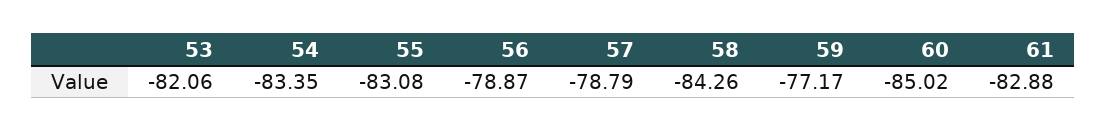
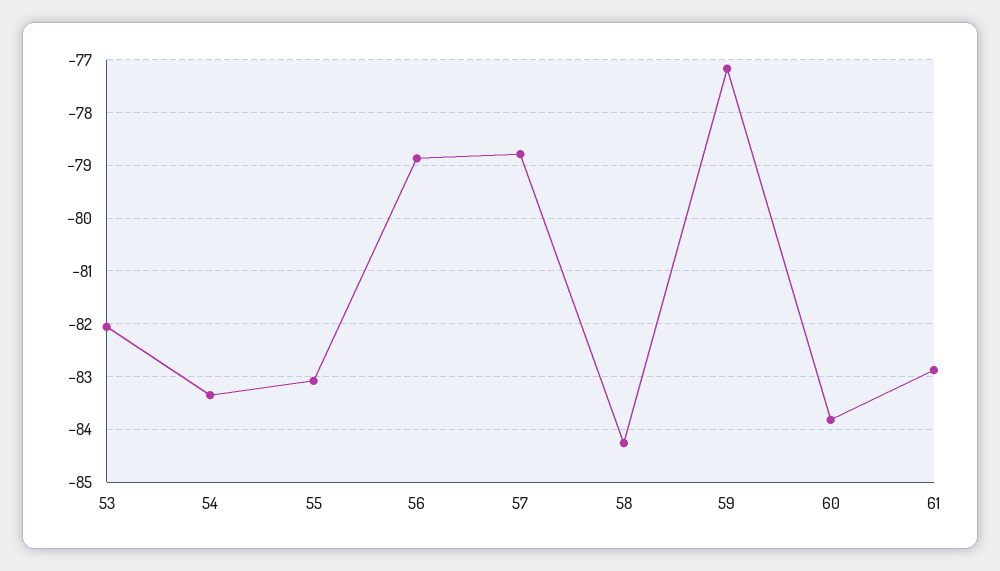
60: -85.02 -> -83.8

